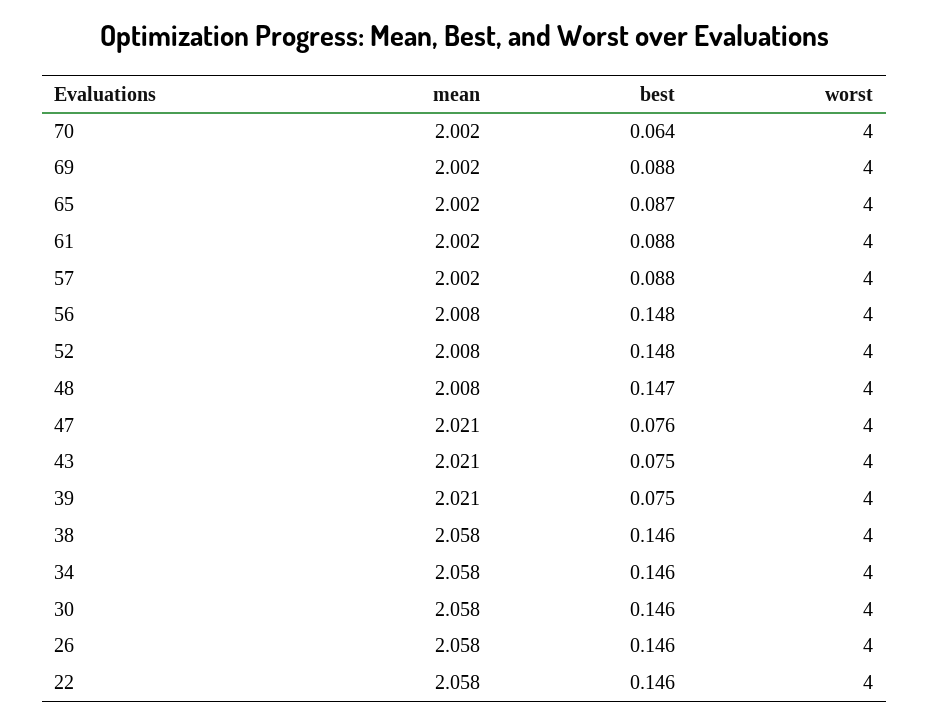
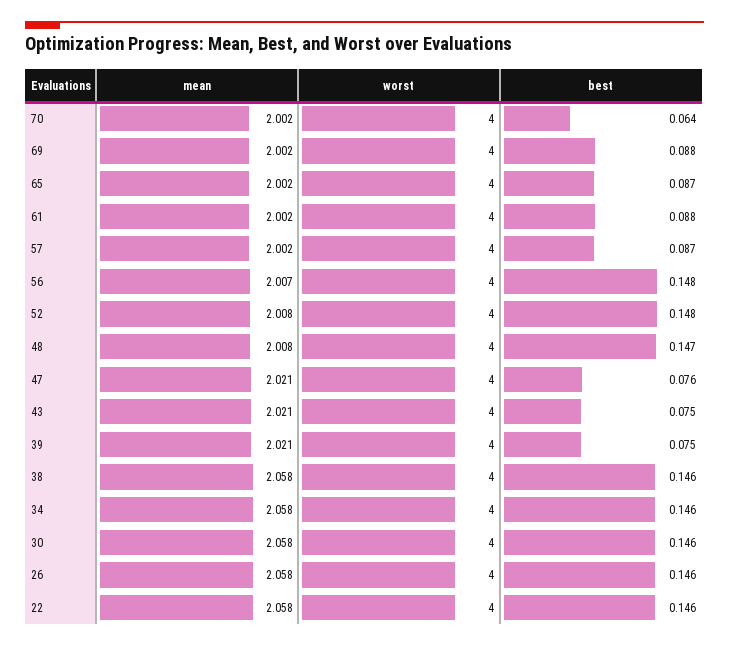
best, 57: 0.088 -> 0.087
mean, 56: 2.008 -> 2.007

